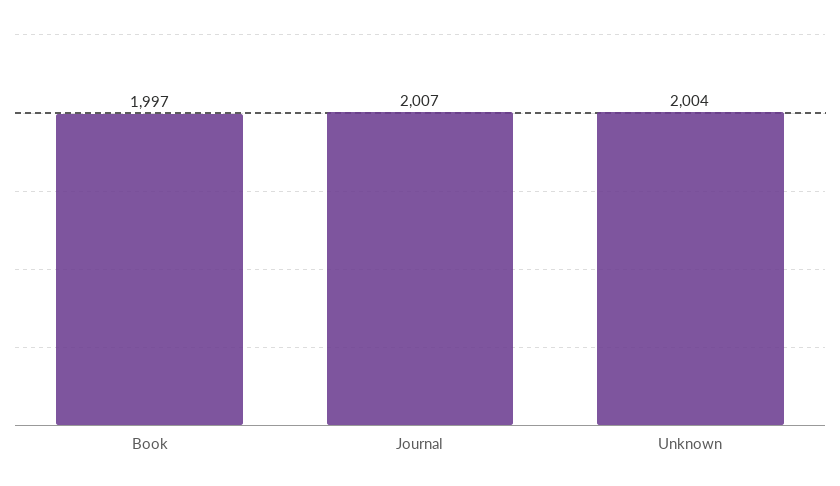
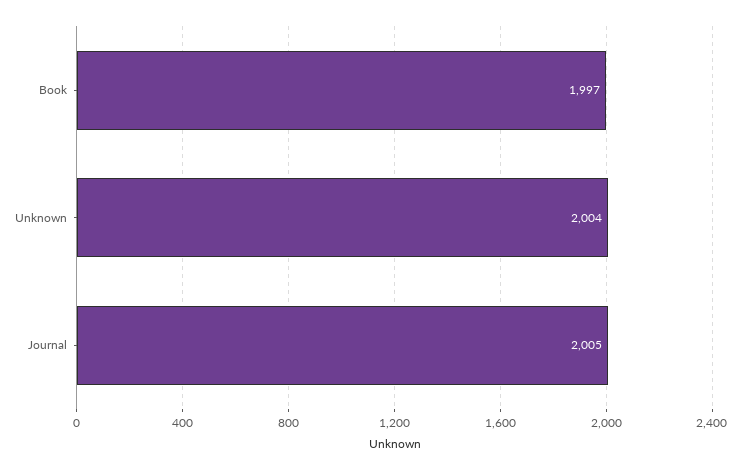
Journal: 2007 -> 2005

